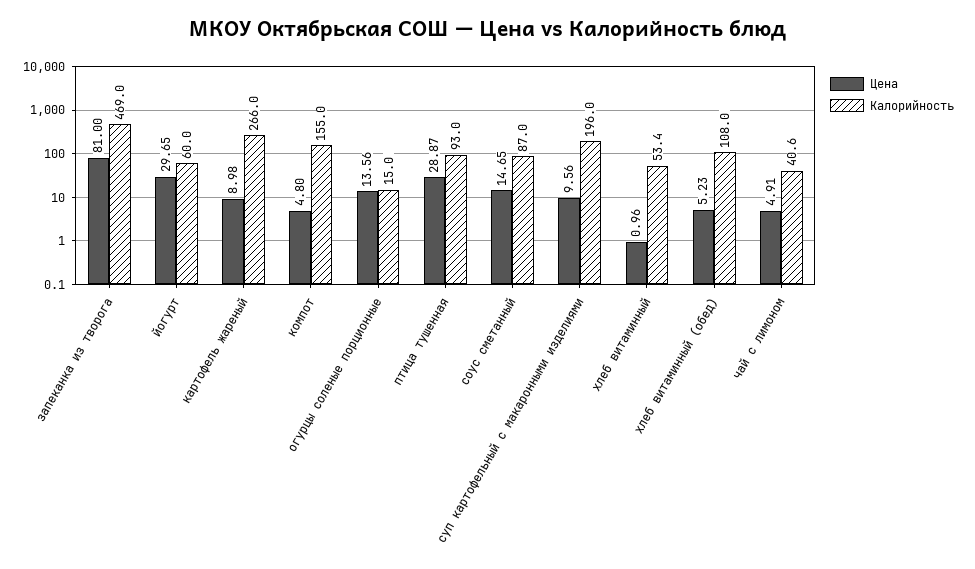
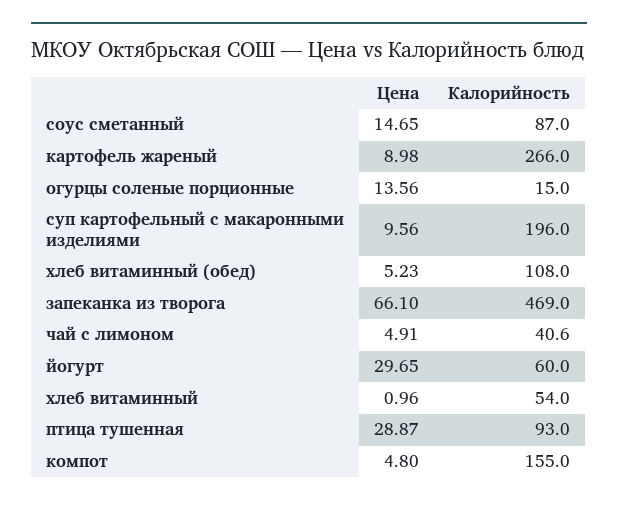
Цена, запеканка из творога: 81 -> 66.1
Калорийность, хлеб витаминный: 53.4 -> 54

